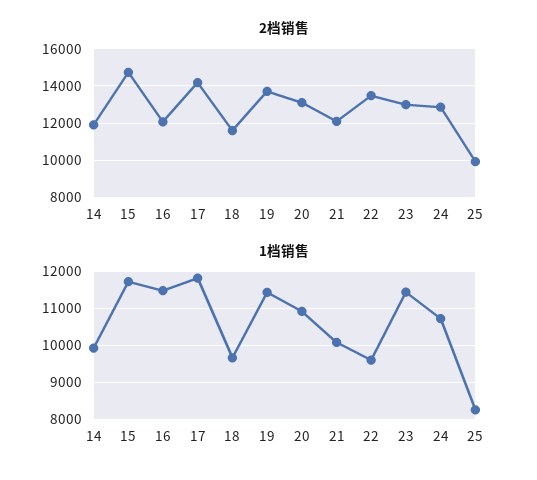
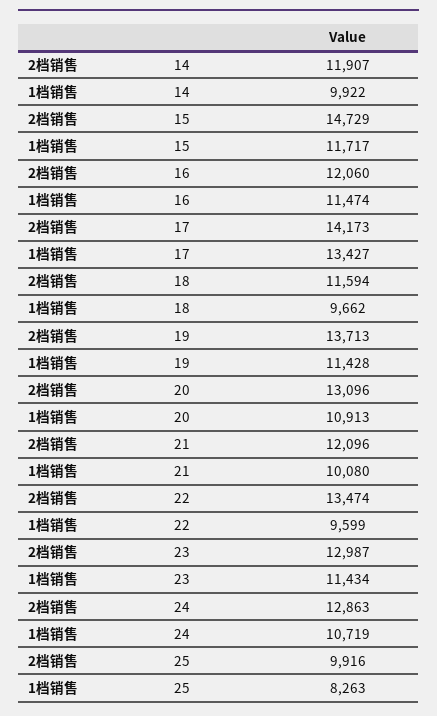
1档销售, 17: 11800 -> 13427

